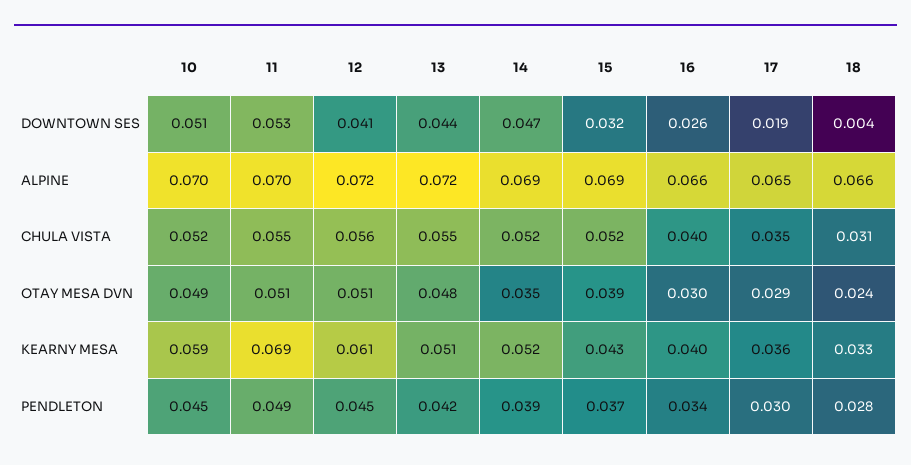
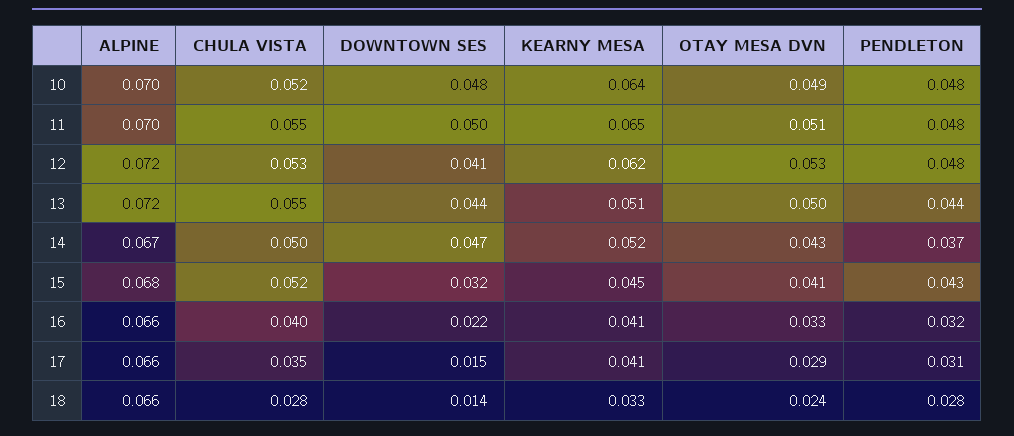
10, DOWNTOWN SES: 0.051 -> 0.048
11, DOWNTOWN SES: 0.053 -> 0.05
16, DOWNTOWN SES: 0.026 -> 0.022
17, DOWNTOWN SES: 0.019 -> 0.015
18, DOWNTOWN SES: 0.004 -> 0.014
14, ALPINE: 0.069 -> 0.067
15, ALPINE: 0.069 -> 0.068
17, ALPINE: 0.065 -> 0.066
12, CHULA VISTA: 0.056 -> 0.053
14, CHULA VISTA: 0.052 -> 0.05
18, CHULA VISTA: 0.031 -> 0.028
12, OTAY MESA DVN: 0.051 -> 0.053
13, OTAY MESA DVN: 0.048 -> 0.05
14, OTAY MESA DVN: 0.035 -> 0.043
15, OTAY MESA DVN: 0.039 -> 0.041
16, OTAY MESA DVN: 0.03 -> 0.033
10, KEARNY MESA: 0.059 -> 0.064
11, KEARNY MESA: 0.069 -> 0.065
12, KEARNY MESA: 0.061 -> 0.062
15, KEARNY MESA: 0.043 -> 0.045
16, KEARNY MESA: 0.04 -> 0.041
17, KEARNY MESA: 0.036 -> 0.041
10, PENDLETON: 0.045 -> 0.048
11, PENDLETON: 0.049 -> 0.048
12, PENDLETON: 0.045 -> 0.048
13, PENDLETON: 0.042 -> 0.044
14, PENDLETON: 0.039 -> 0.037
15, PENDLETON: 0.037 -> 0.043
16, PENDLETON: 0.034 -> 0.032
17, PENDLETON: 0.03 -> 0.031

